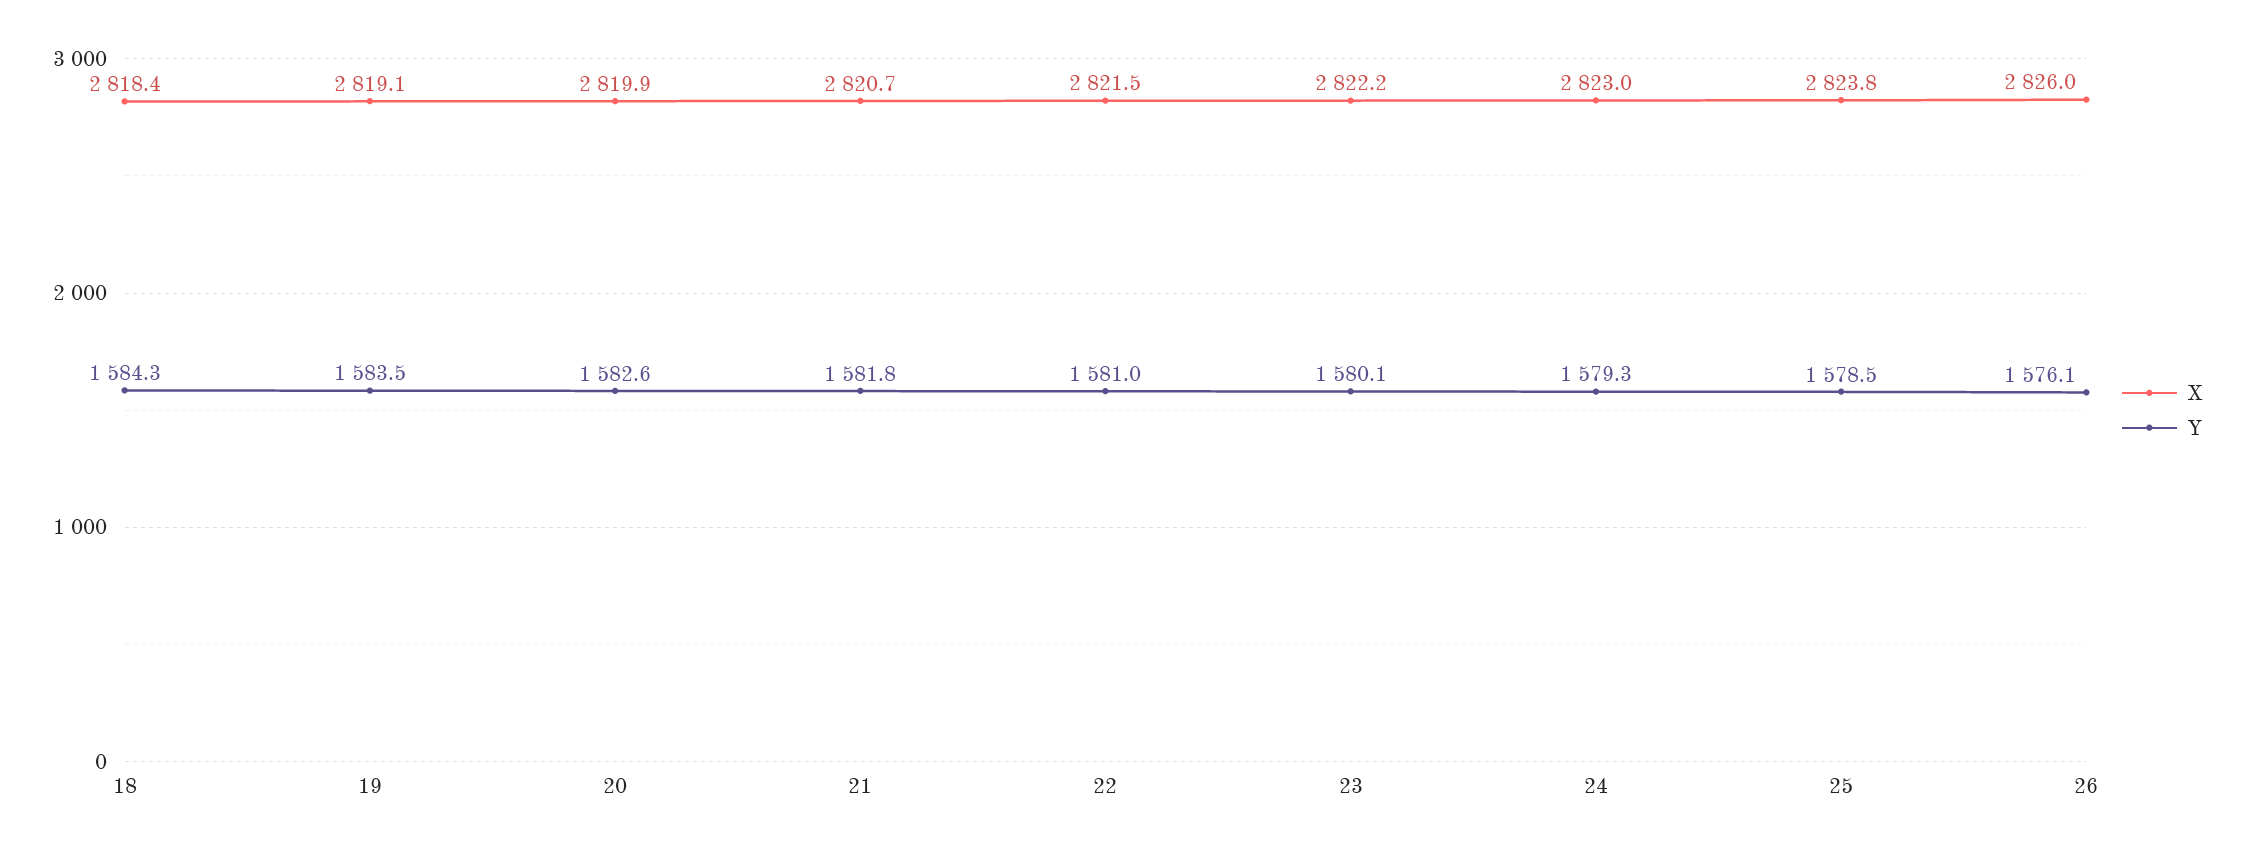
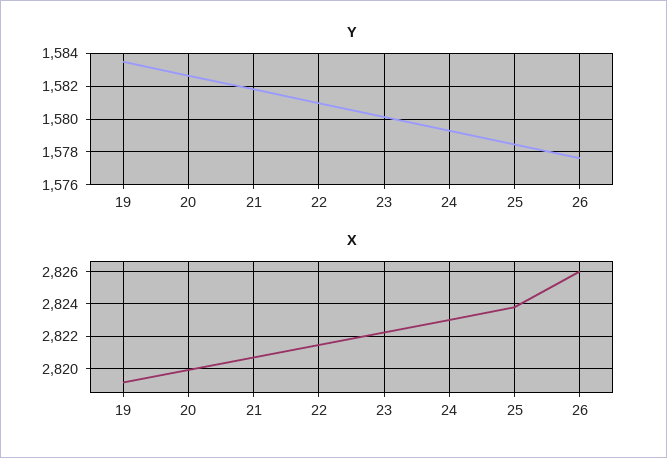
X, 18: 2818.4 -> none
Y, 18: 1584.3 -> none
Y, 26: 1576.1 -> 1577.5

